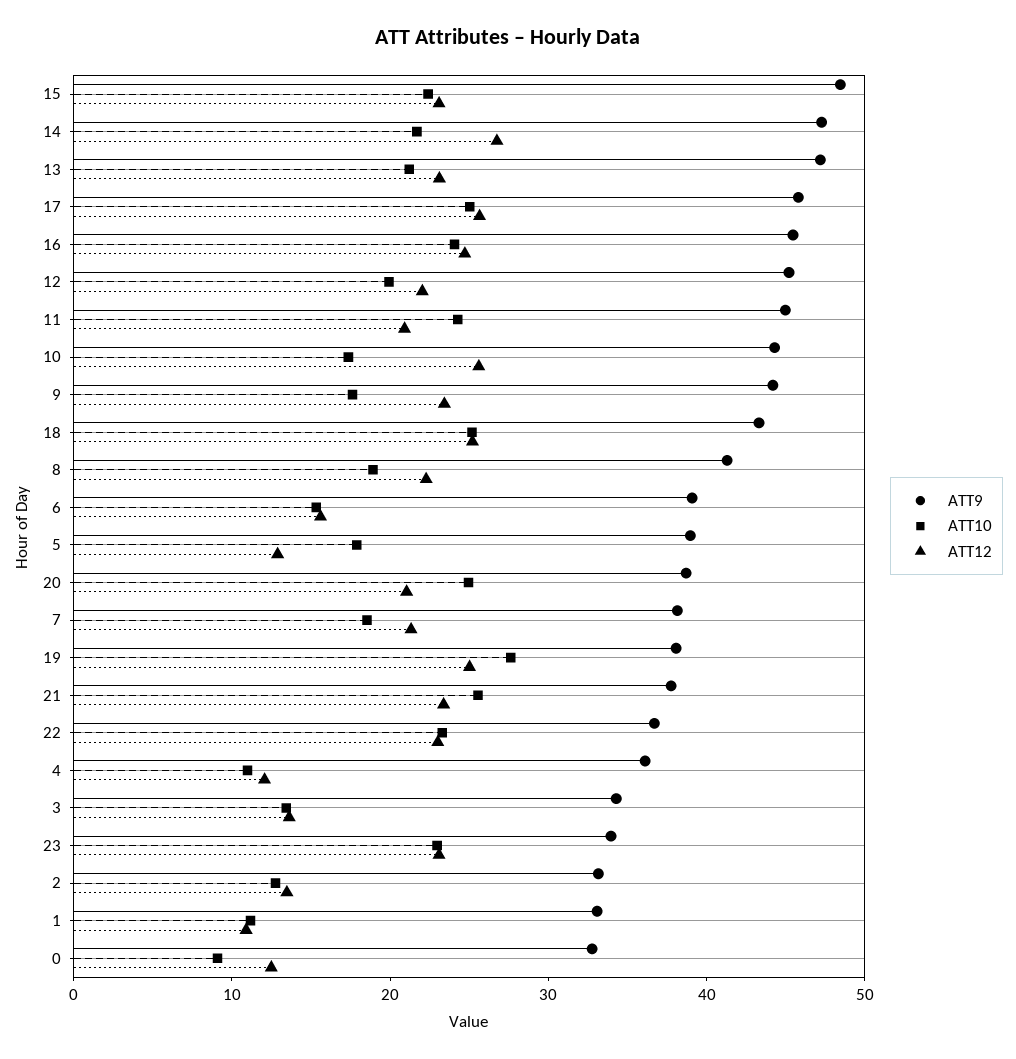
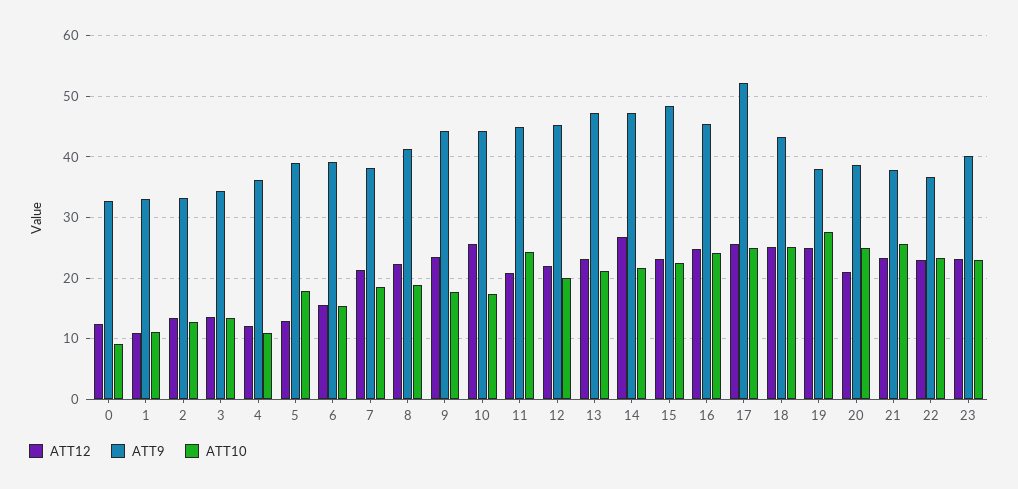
ATT9, 17: 46 -> 52
ATT9, 23: 34 -> 40

